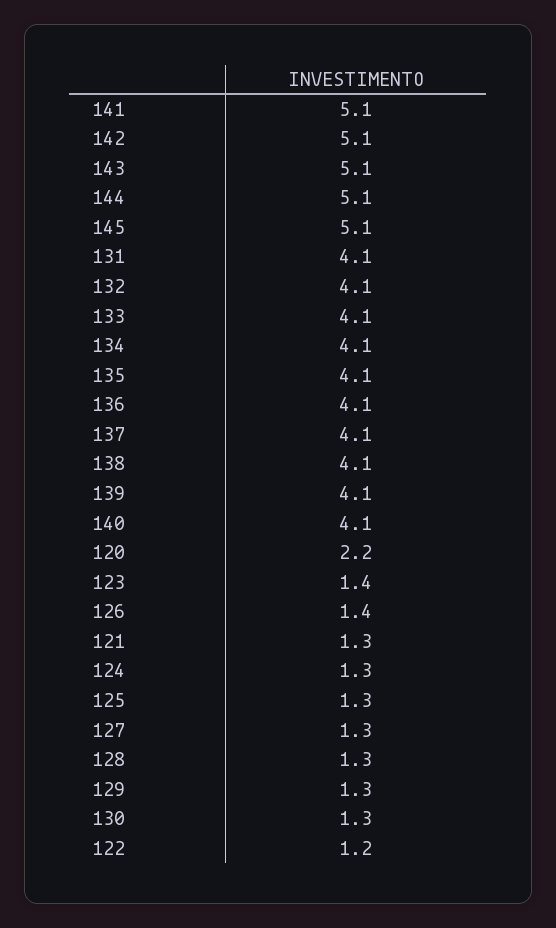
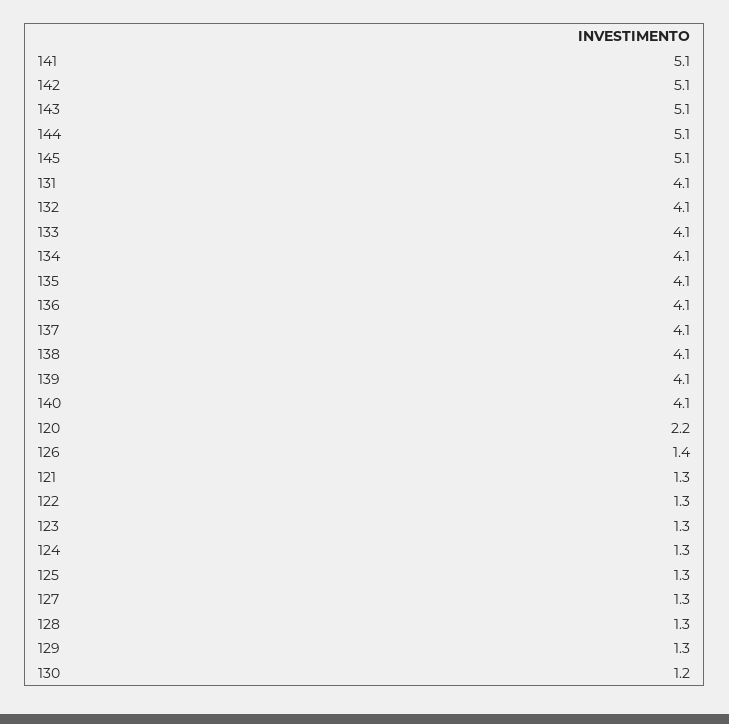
123: 1.4 -> 1.3
130: 1.3 -> 1.2
122: 1.2 -> 1.3

